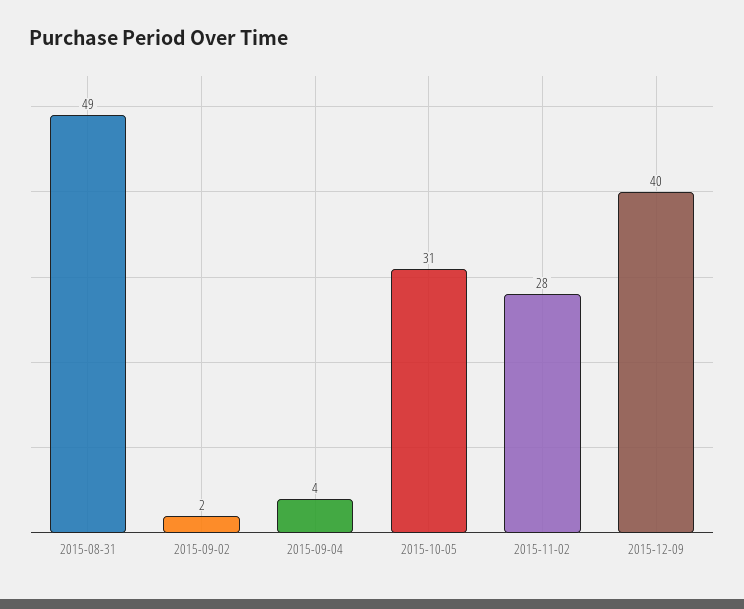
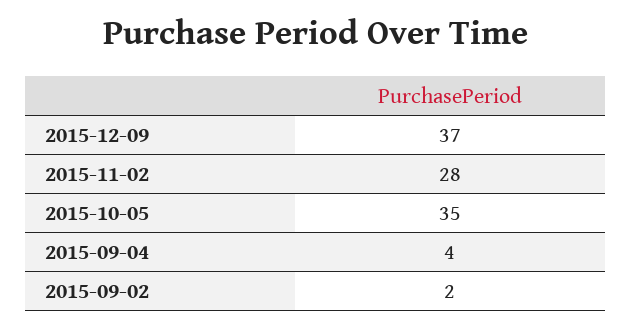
2015-08-31: 49 -> none
2015-10-05: 31 -> 35
2015-12-09: 40 -> 37

